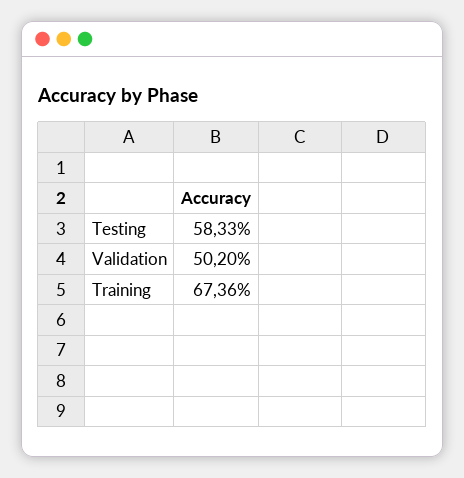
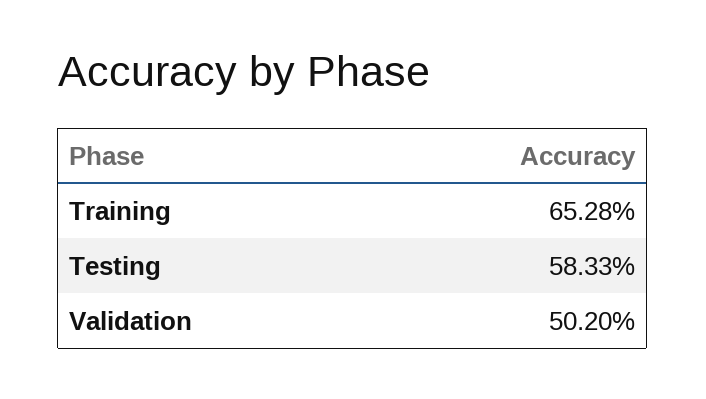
Training: 67.36 -> 65.28

